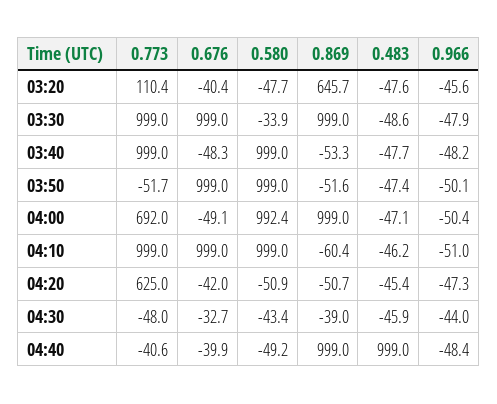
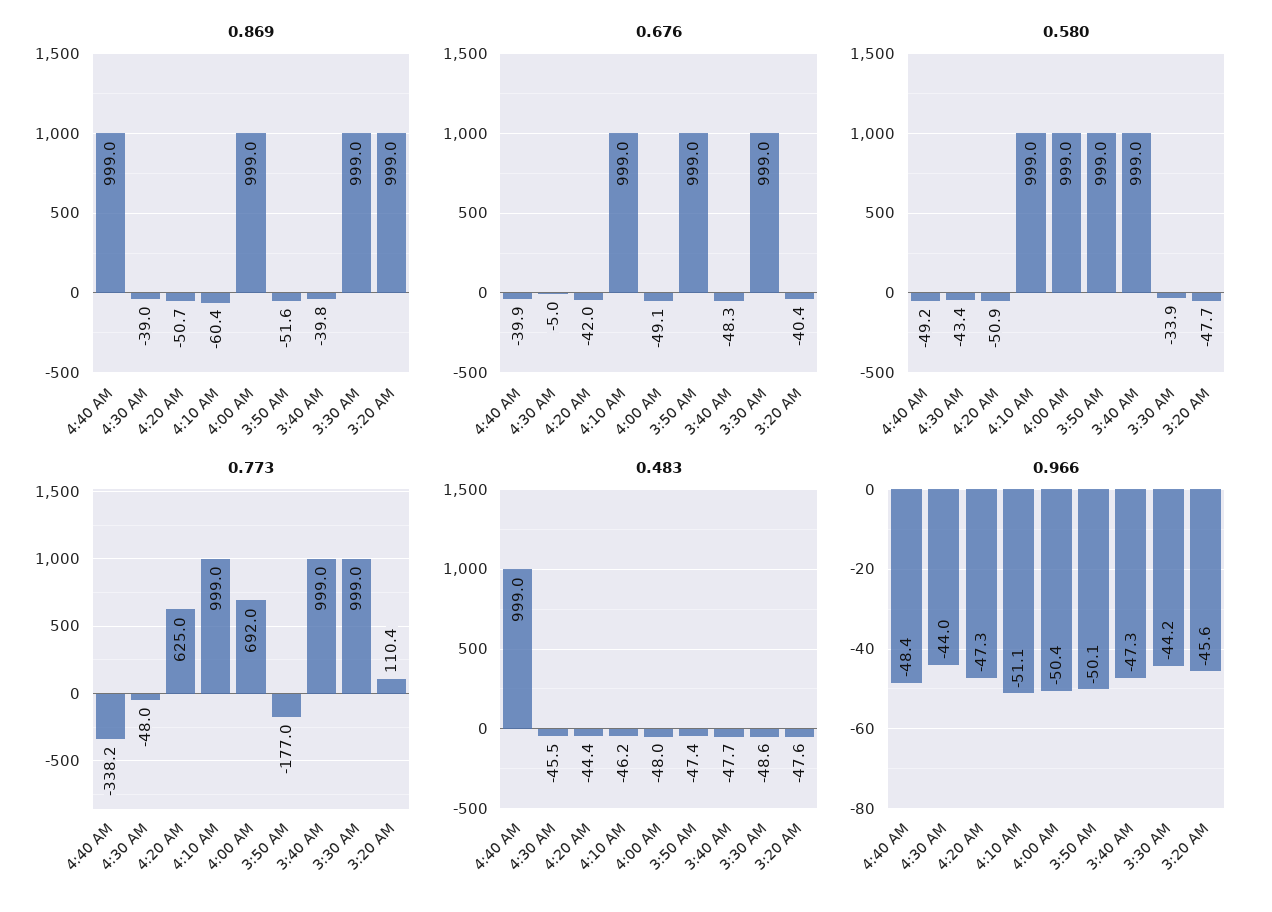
0.869, 03:20: 645.7 -> 999
0.966, 03:30: -47.9 -> -44.2
0.869, 03:40: -53.3 -> -39.8
0.966, 03:40: -48.2 -> -47.3
0.773, 03:50: -51.7 -> -177
0.580, 04:00: 992.4 -> 999
0.483, 04:00: -47.1 -> -48
0.966, 04:10: -51 -> -51.1
0.483, 04:20: -45.4 -> -44.4
0.676, 04:30: -32.7 -> -5
0.483, 04:30: -45.9 -> -45.5
0.773, 04:40: -40.6 -> -338.2

